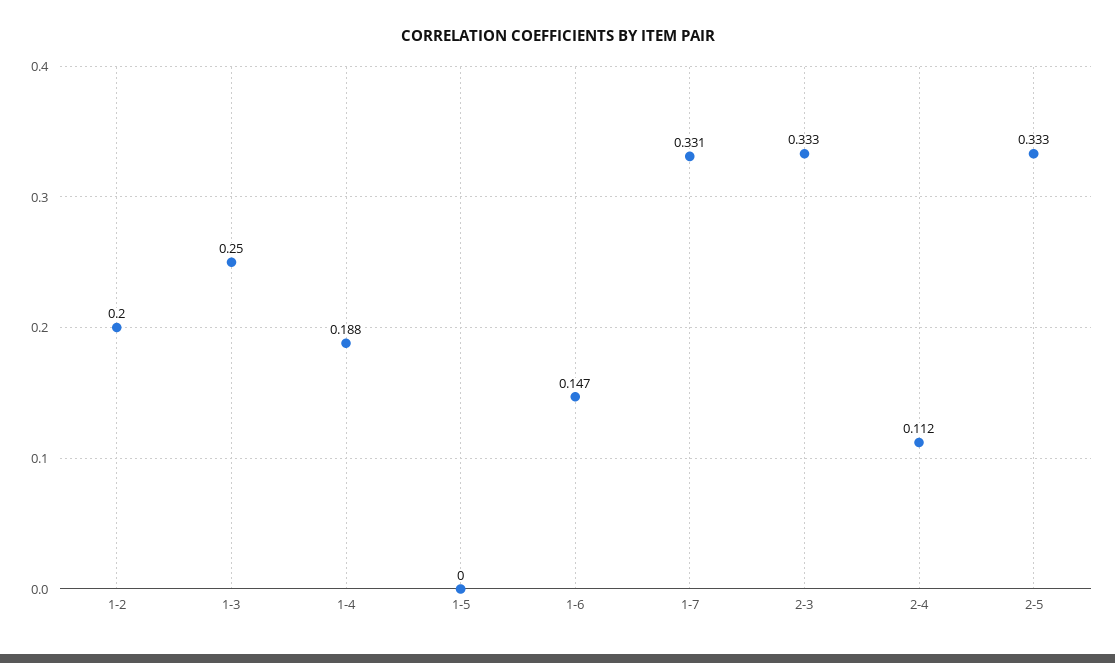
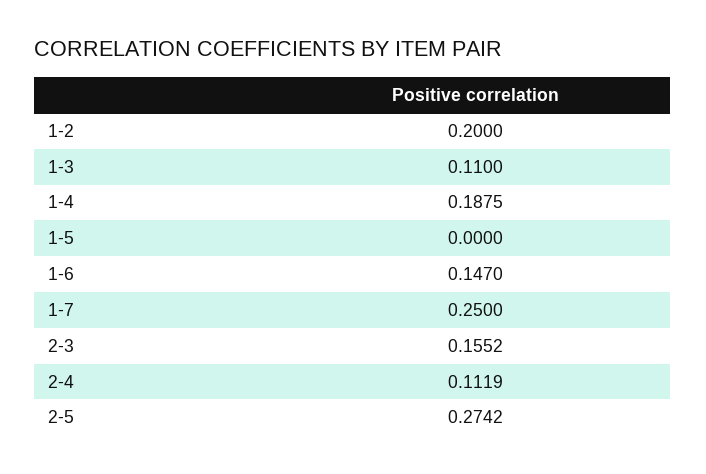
1-3: 0.25 -> 0.11
1-7: 0.331 -> 0.25
2-3: 0.333 -> 0.1552
2-5: 0.333 -> 0.2742

